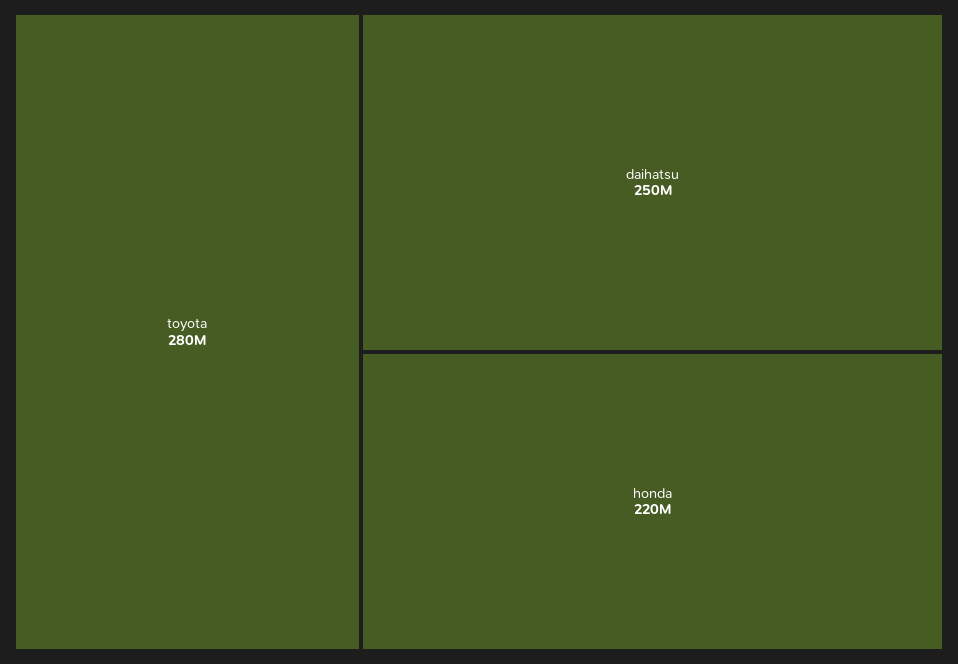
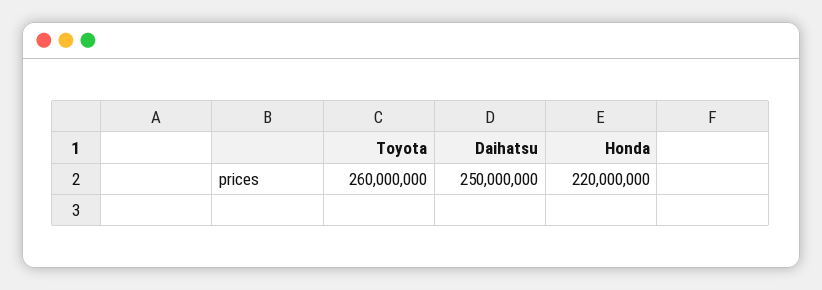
toyota: 280000000 -> 260000000

